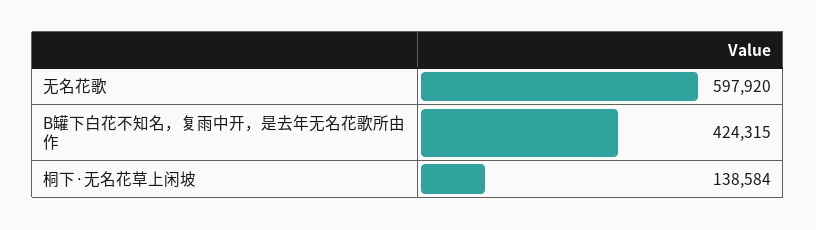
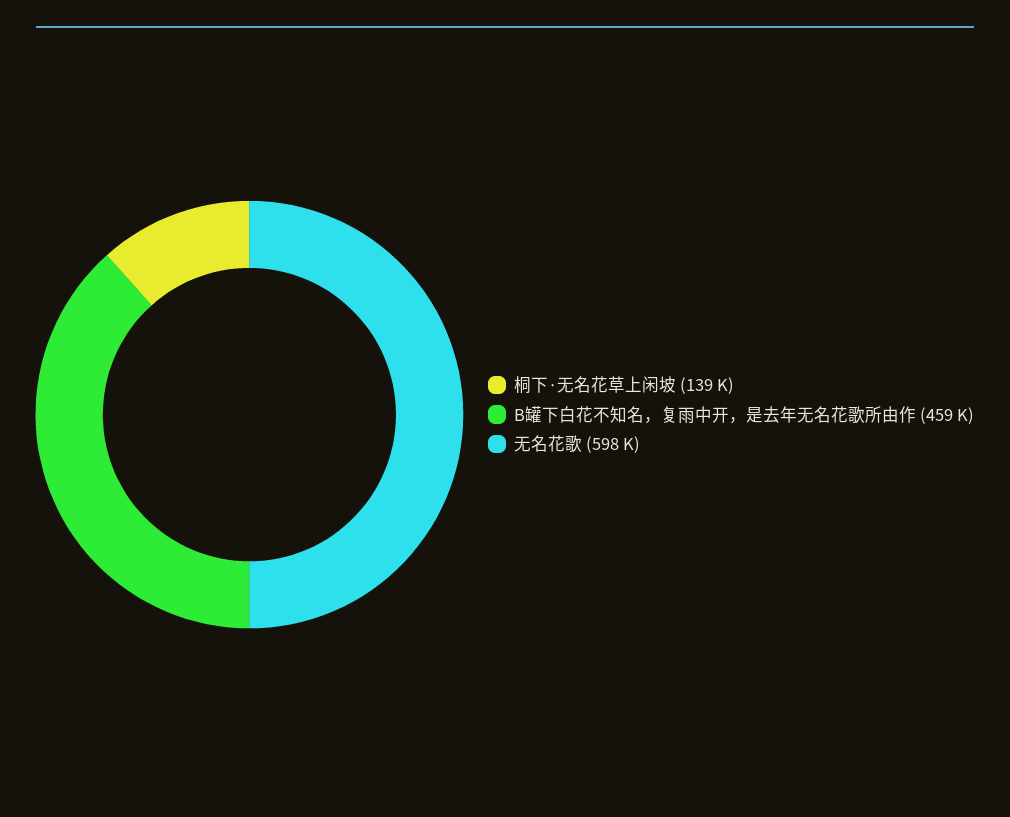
B罐下白花不知名，复雨中开，是去年无名花歌所由作: 424315 -> 459000

